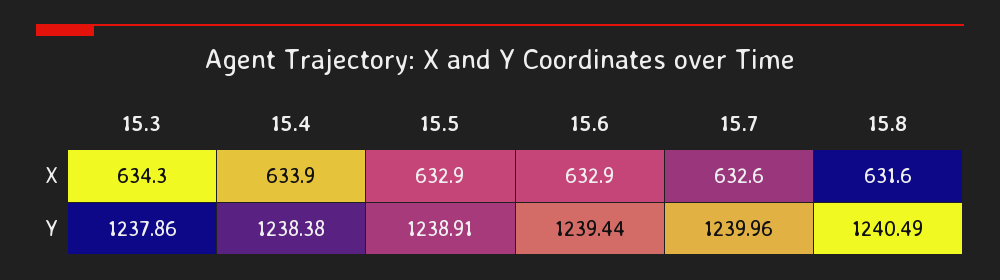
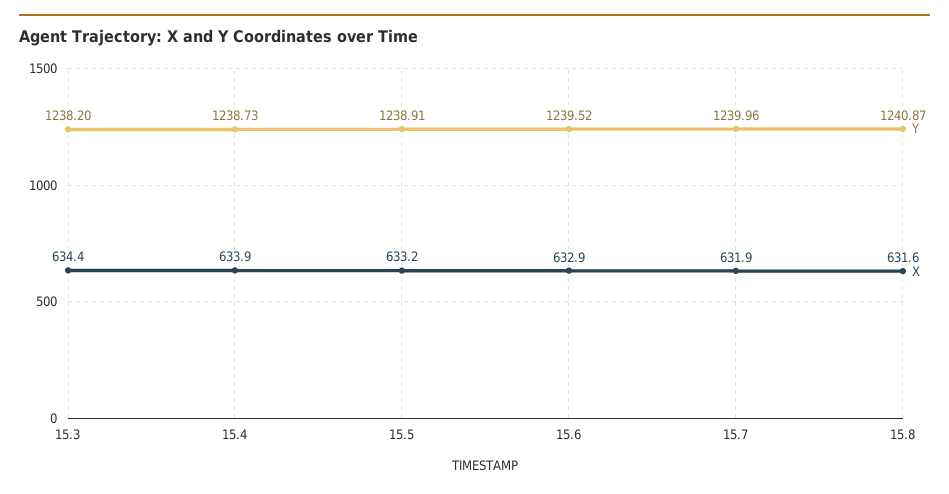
X, 15.3: 634.3 -> 634.4
X, 15.5: 632.9 -> 633.2
X, 15.7: 632.6 -> 631.9
Y, 15.3: 1237.86 -> 1238.2
Y, 15.4: 1238.38 -> 1238.73
Y, 15.6: 1239.44 -> 1239.52
Y, 15.8: 1240.49 -> 1240.87

